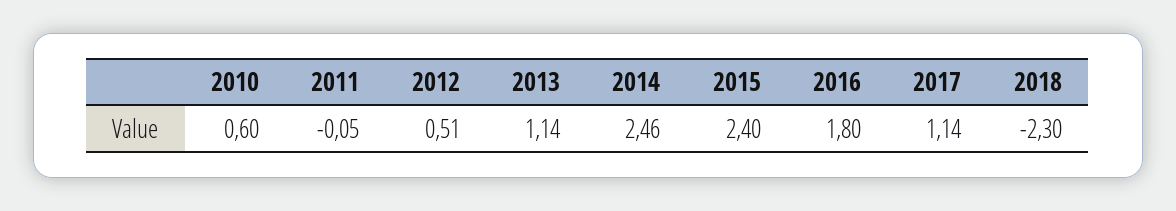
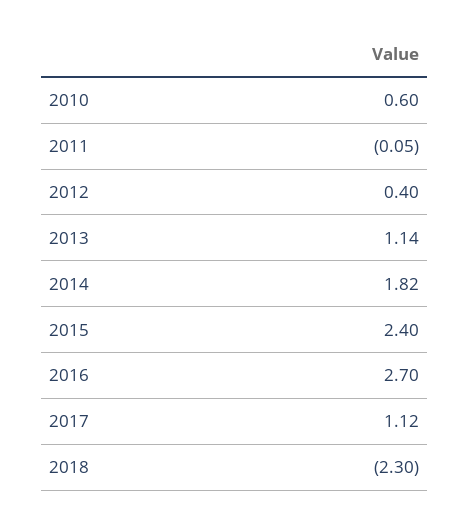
2012: 0.51 -> 0.4
2014: 2.46 -> 1.82
2016: 1.8 -> 2.7
2017: 1.14 -> 1.12

